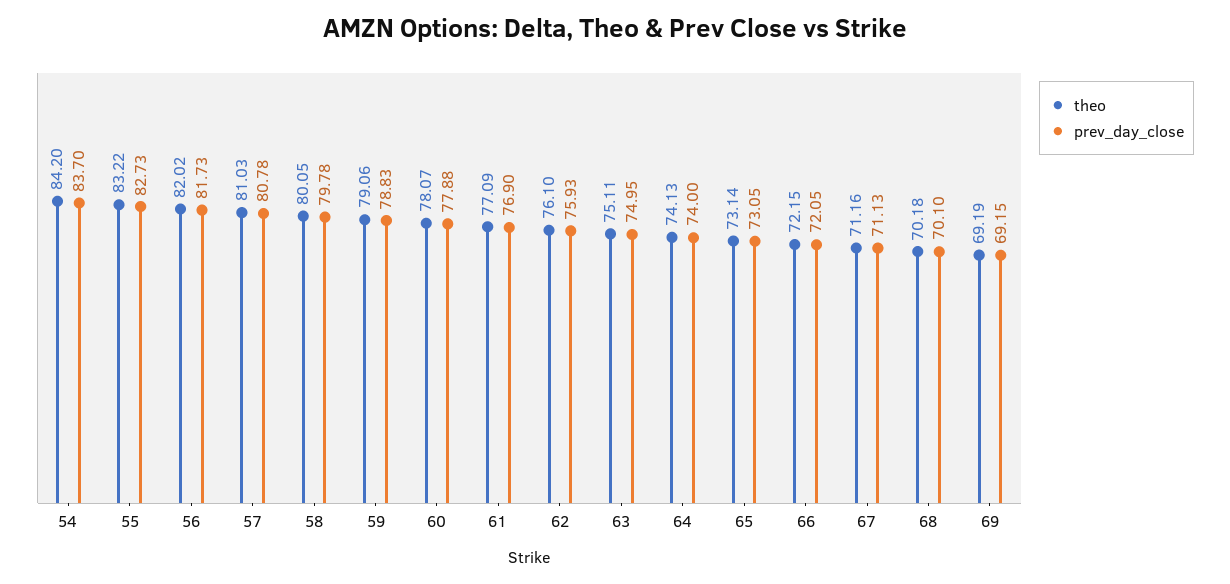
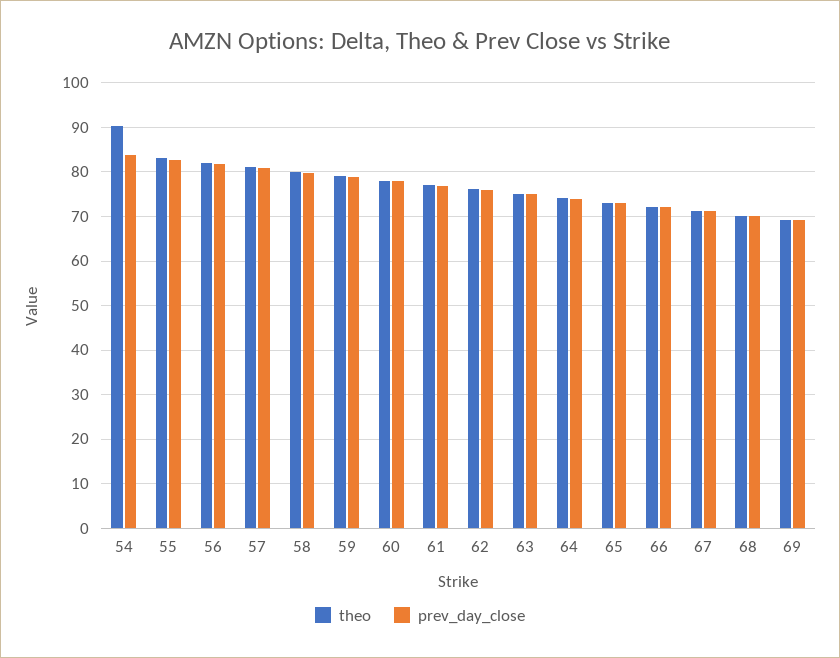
theo, 54: 84.2 -> 90

